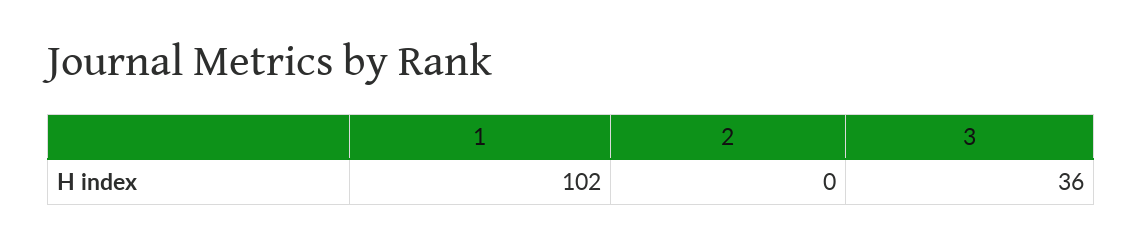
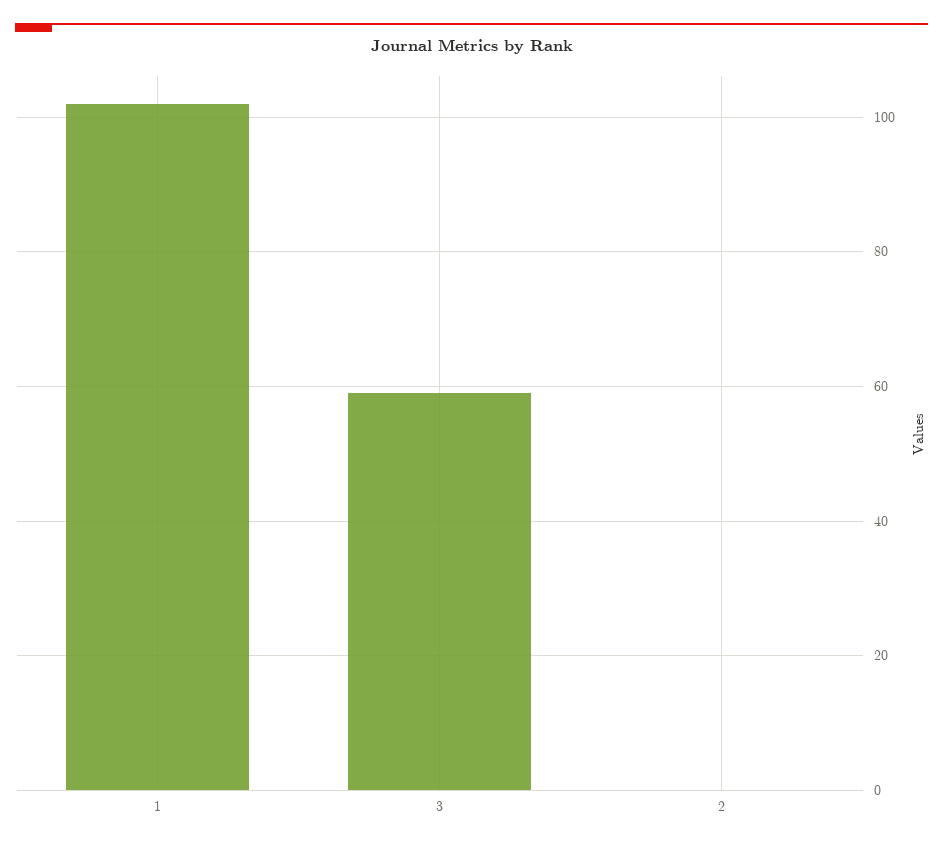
3: 36 -> 60

